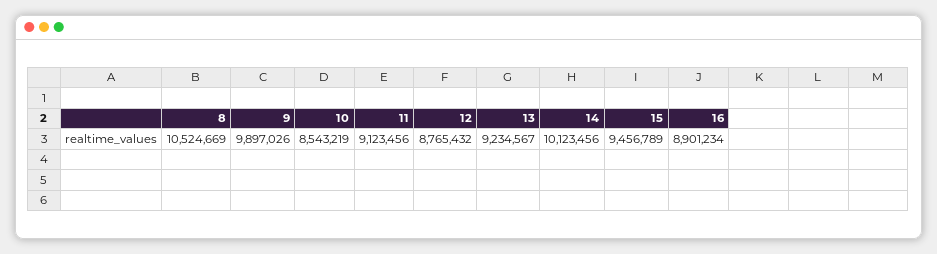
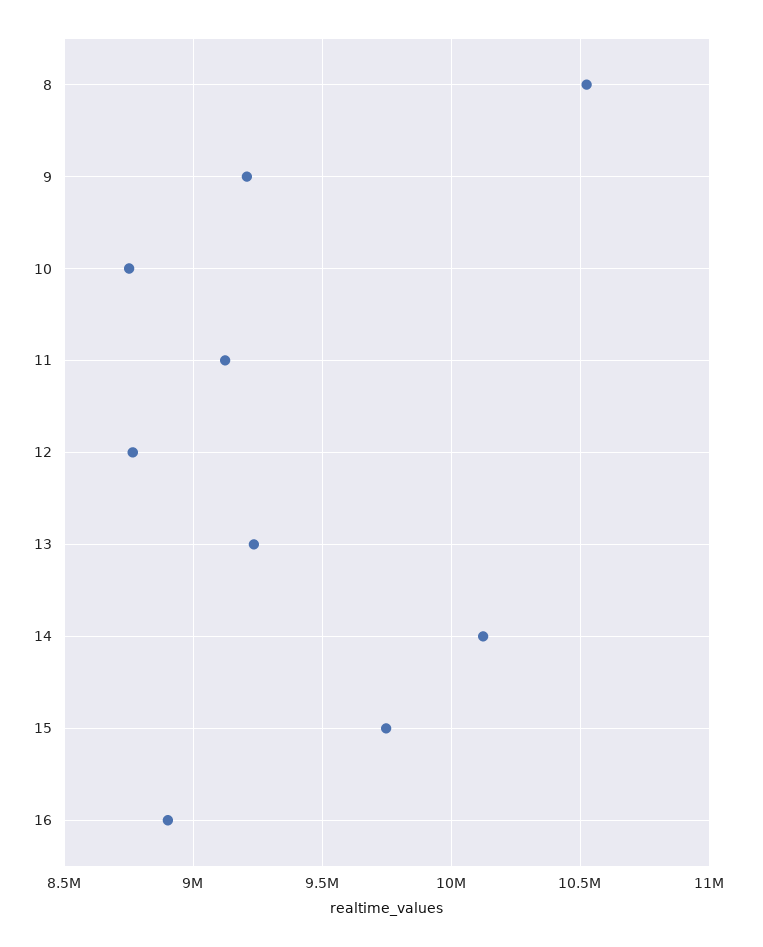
9: 9897026 -> 9200000
10: 8543219 -> 8750000
15: 9456789 -> 9750000

